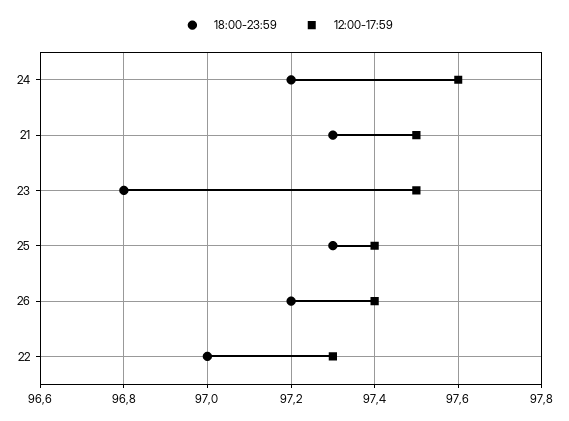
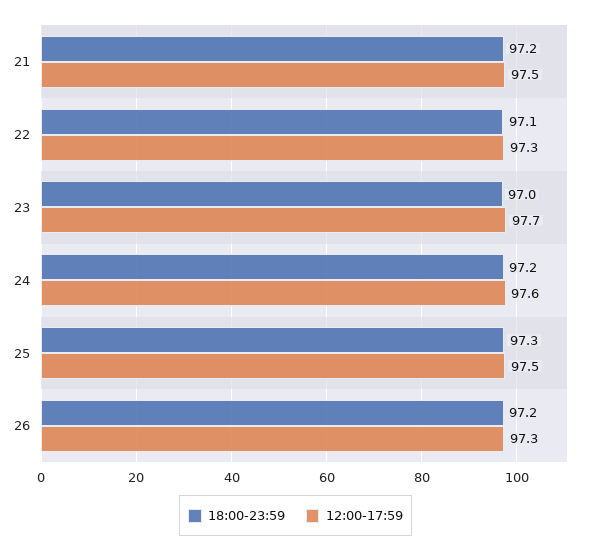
18:00-23:59, 21: 97.3 -> 97.2
18:00-23:59, 23: 96.8 -> 97
12:00-17:59, 23: 97.5 -> 97.7
12:00-17:59, 25: 97.4 -> 97.5
12:00-17:59, 26: 97.4 -> 97.3
18:00-23:59, 22: 97 -> 97.1

